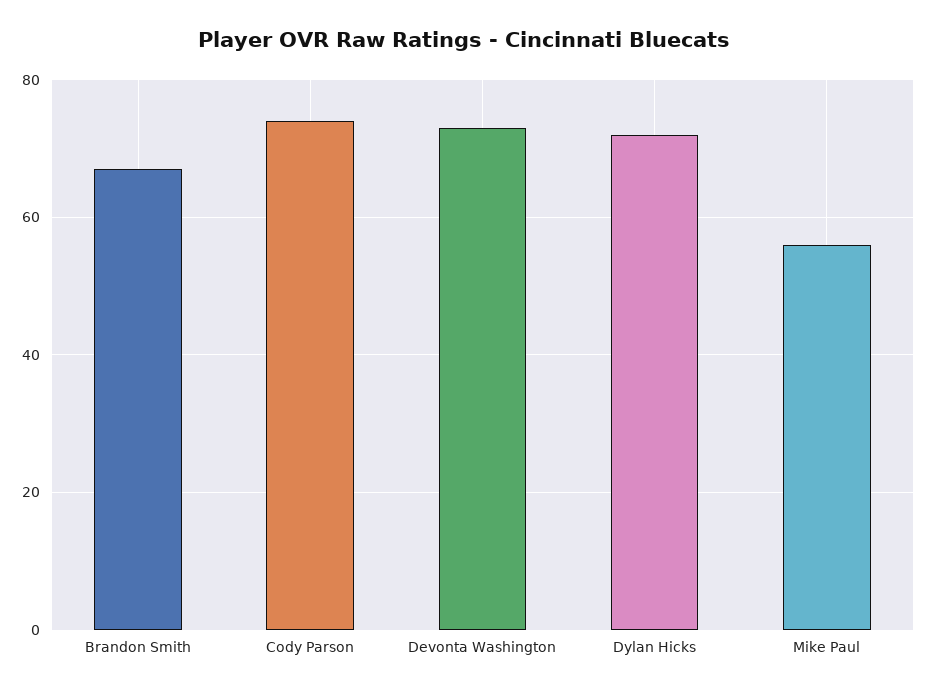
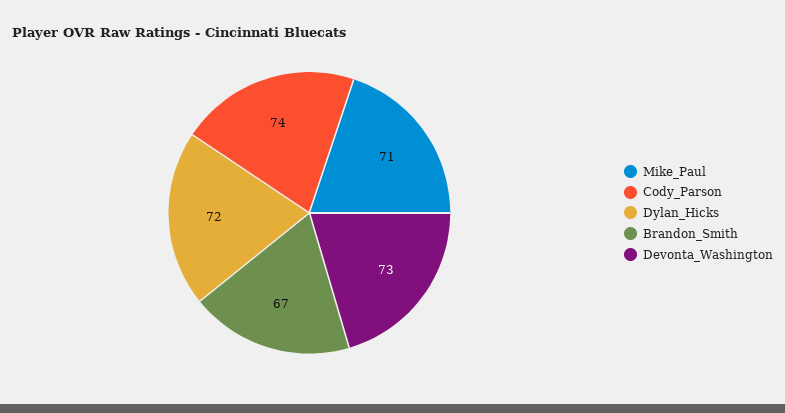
Mike Paul: 55 -> 71

